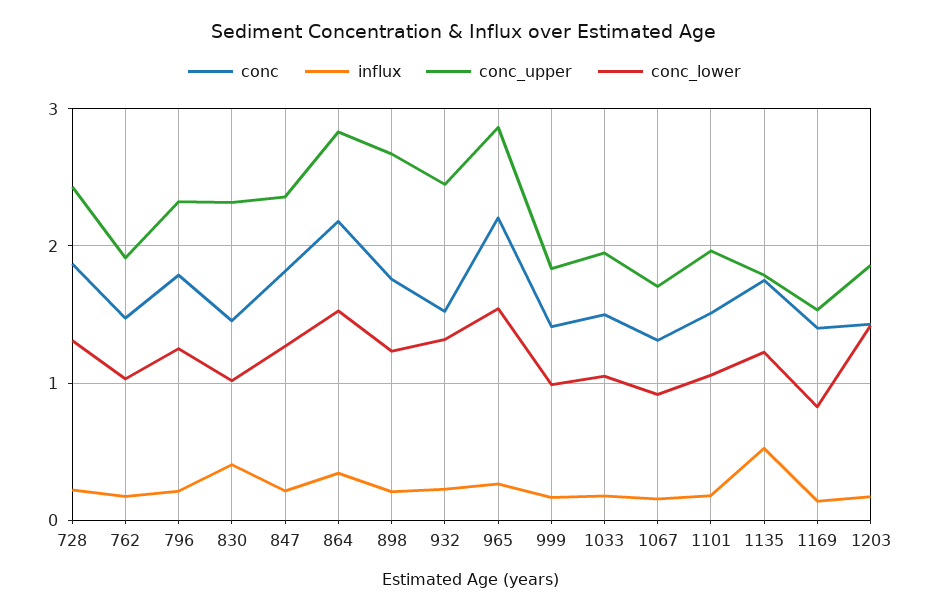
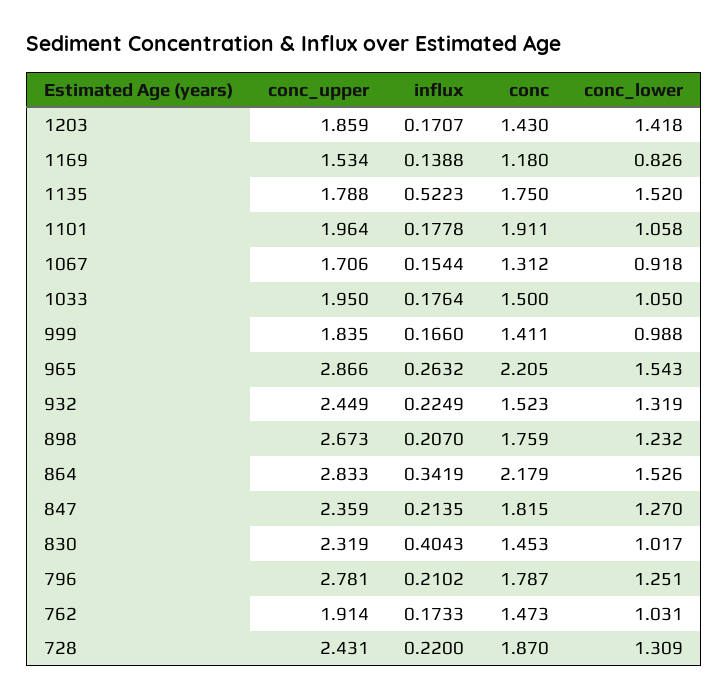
conc_upper, 796: 2.3 -> 2.781
conc, 1101: 1.5 -> 1.911
conc_lower, 1135: 1.2 -> 1.52
conc, 1169: 1.4 -> 1.18

